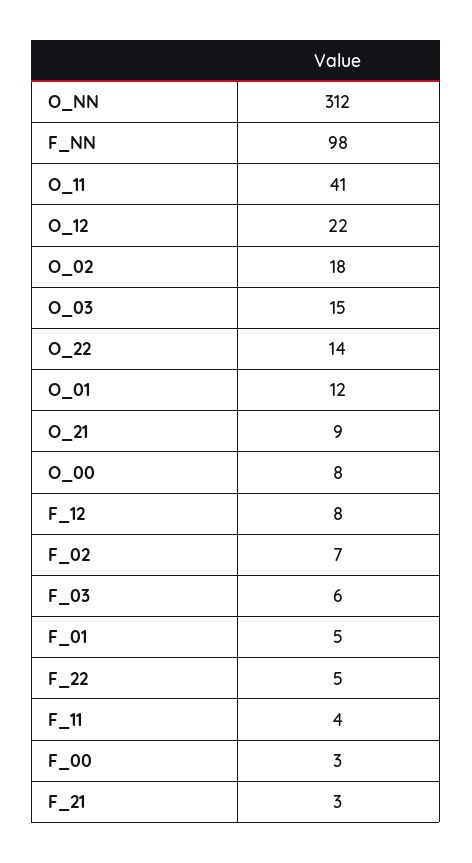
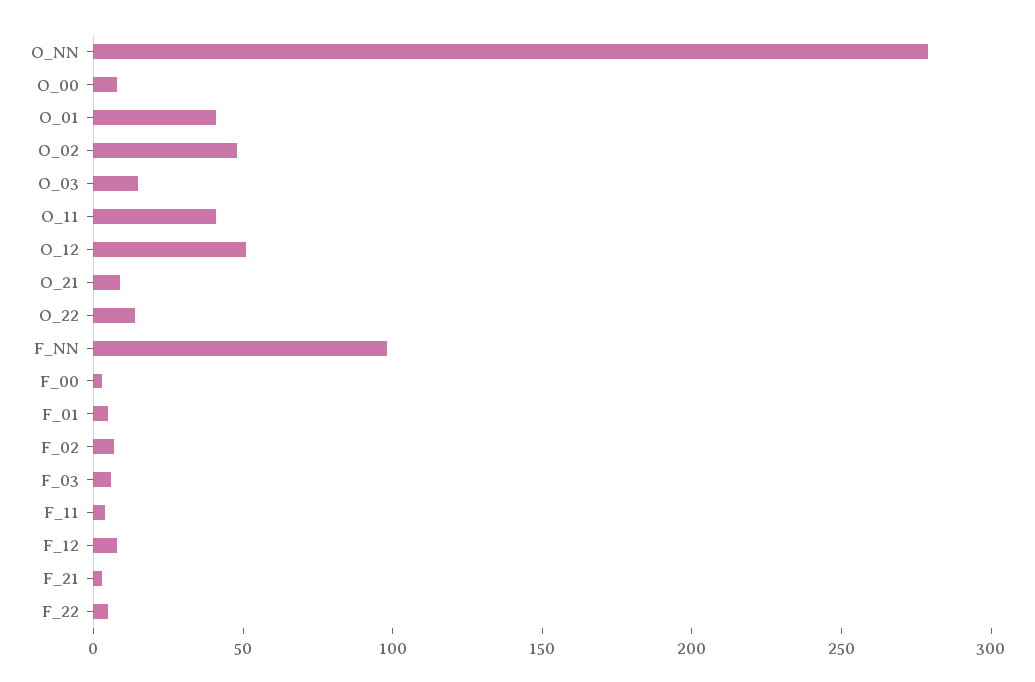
O_NN: 312 -> 280
O_12: 22 -> 50
O_02: 18 -> 50
O_01: 12 -> 40

